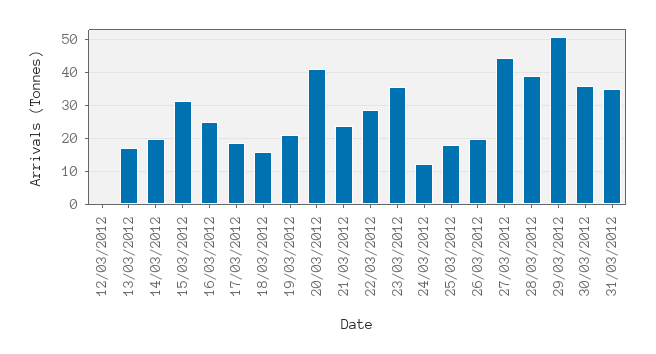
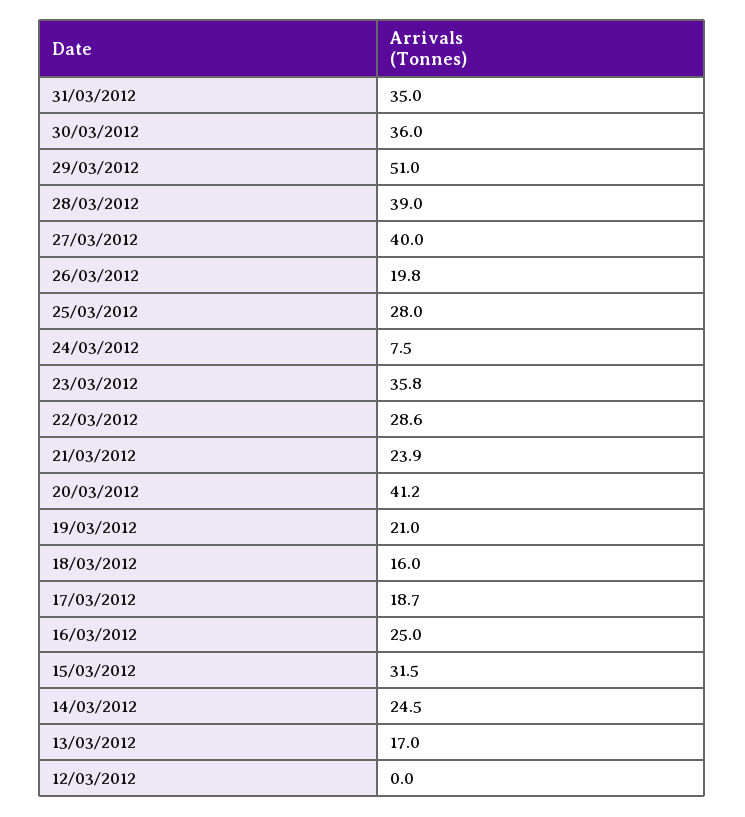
14/03/2012: 20 -> 24.5
24/03/2012: 12 -> 7.5
25/03/2012: 18 -> 28
27/03/2012: 44 -> 40

